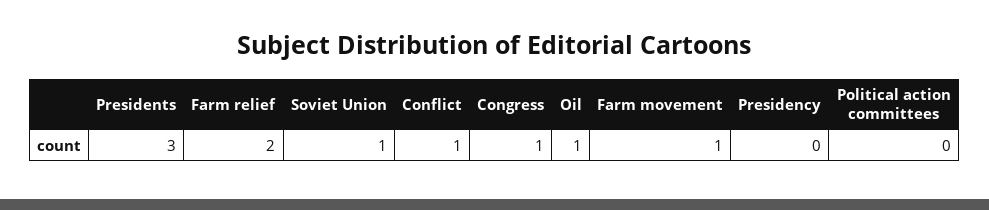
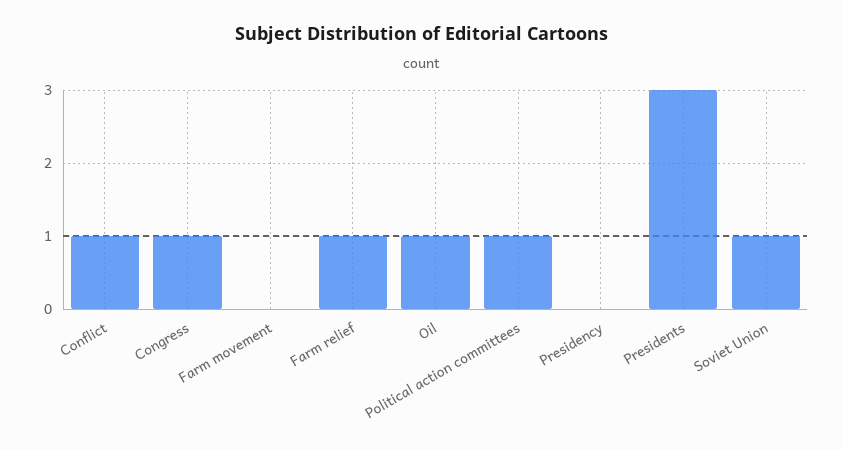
Farm relief: 2 -> 1
Farm movement: 1 -> 0
Political action committees: 0 -> 1

